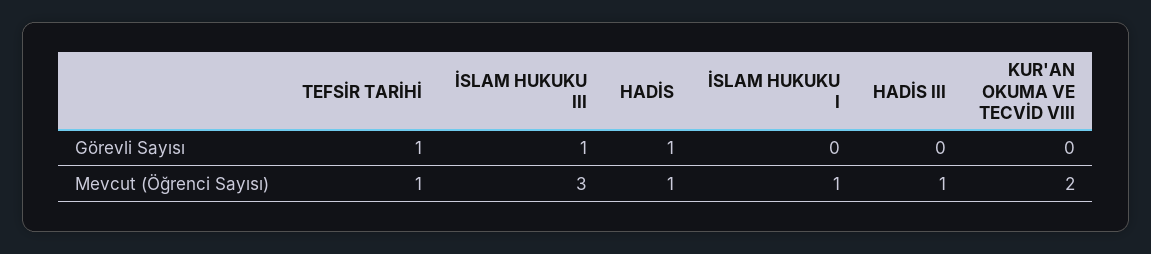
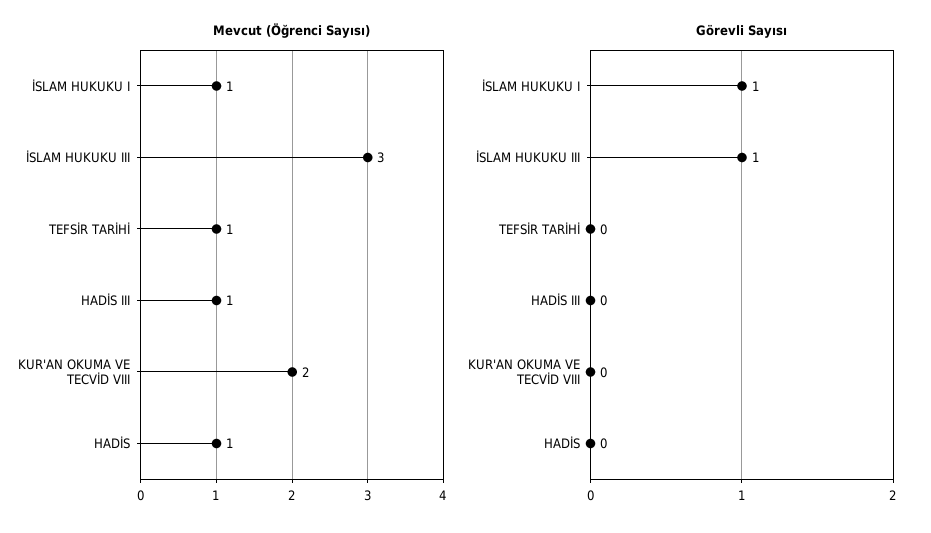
Görevli Sayısı, TEFSİR TARİHİ: 1 -> 0
Görevli Sayısı, HADİS: 1 -> 0
Görevli Sayısı, İSLAM HUKUKU I: 0 -> 1

